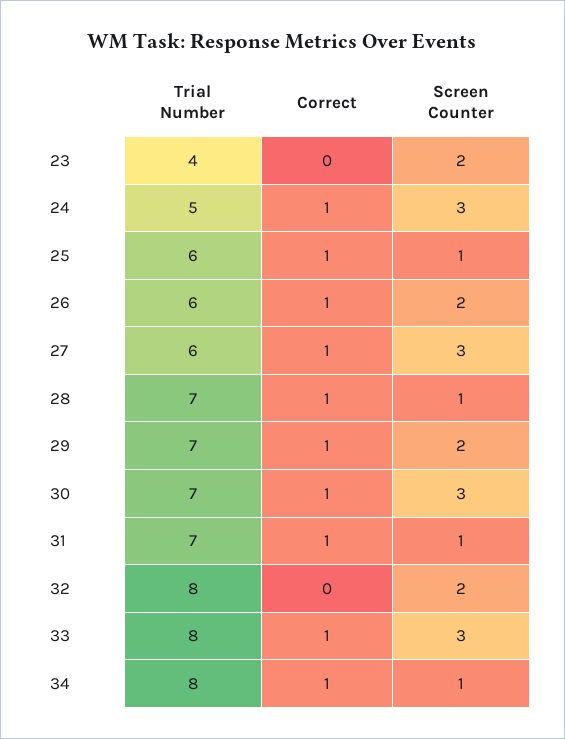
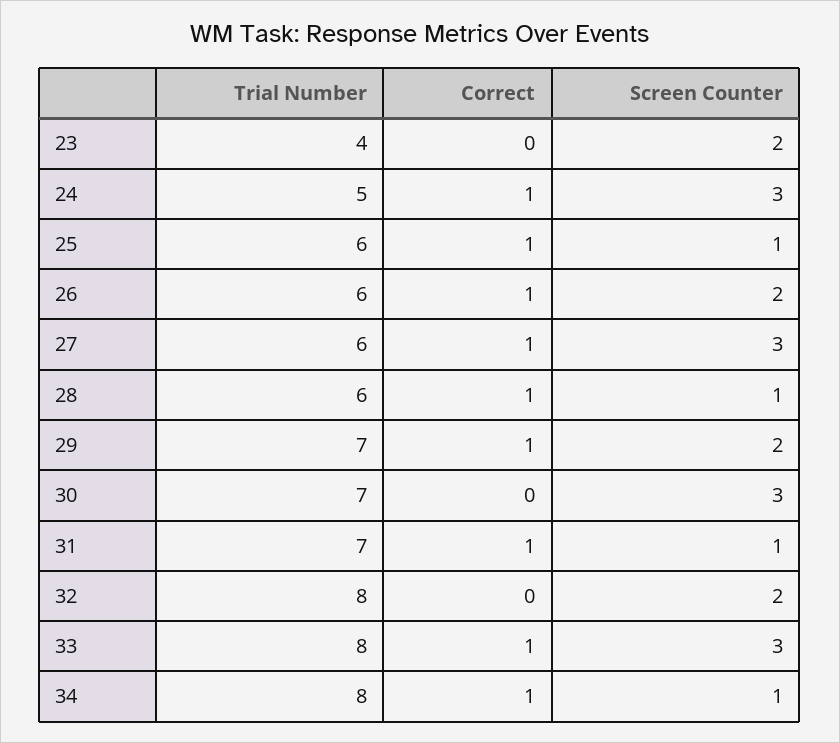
Trial Number, 28: 7 -> 6
Correct, 30: 1 -> 0

